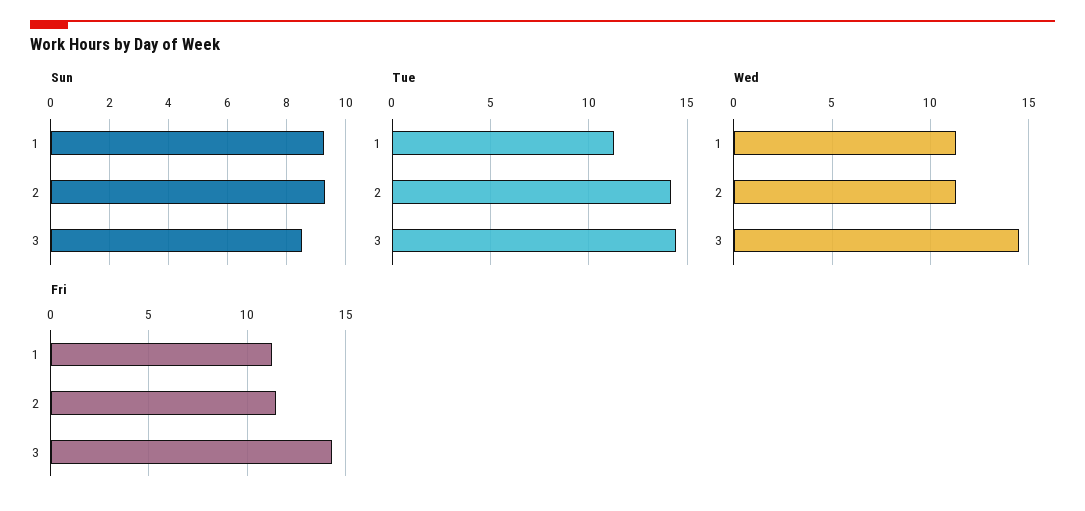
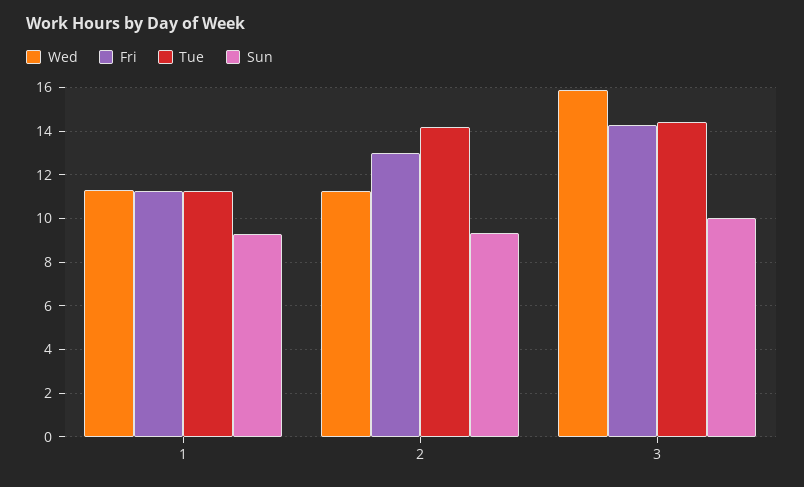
Sun, 3: 8.5 -> 10
Wed, 3: 14.5 -> 16
Fri, 2: 11.5 -> 13

